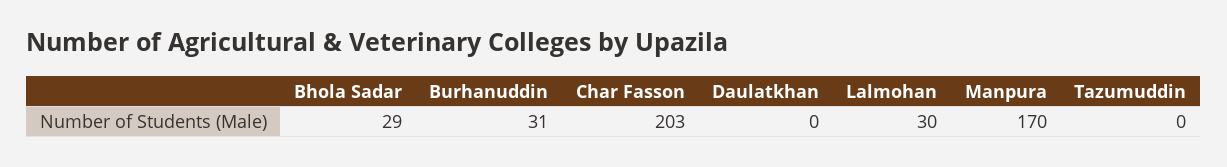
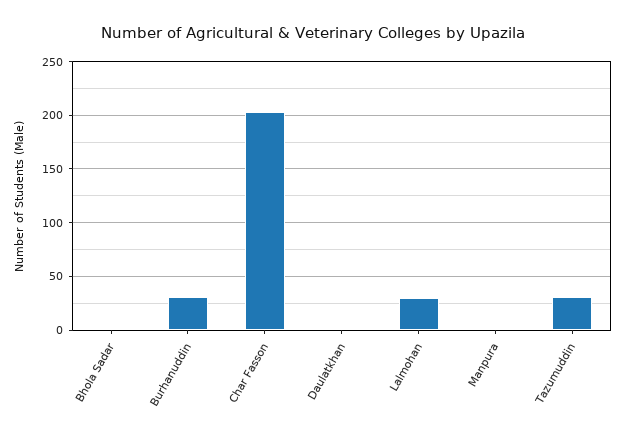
Bhola Sadar: 29 -> 0
Manpura: 170 -> 0
Tazumuddin: 0 -> 30

